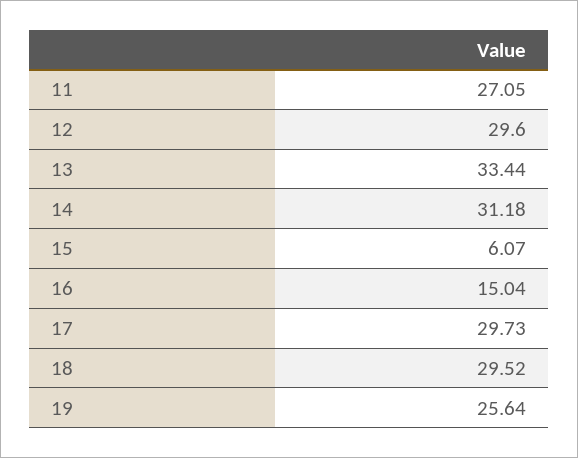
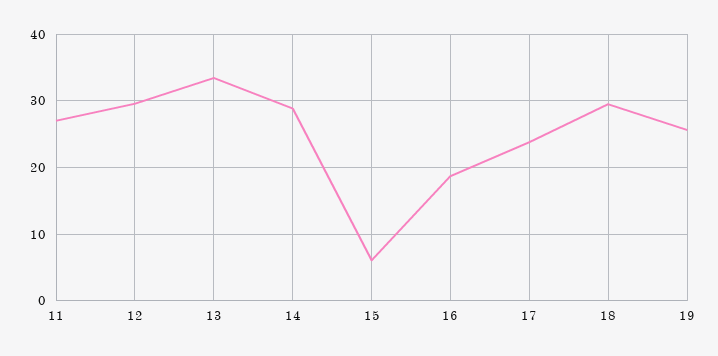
14: 31.18 -> 29
16: 15.04 -> 19
17: 29.73 -> 24

